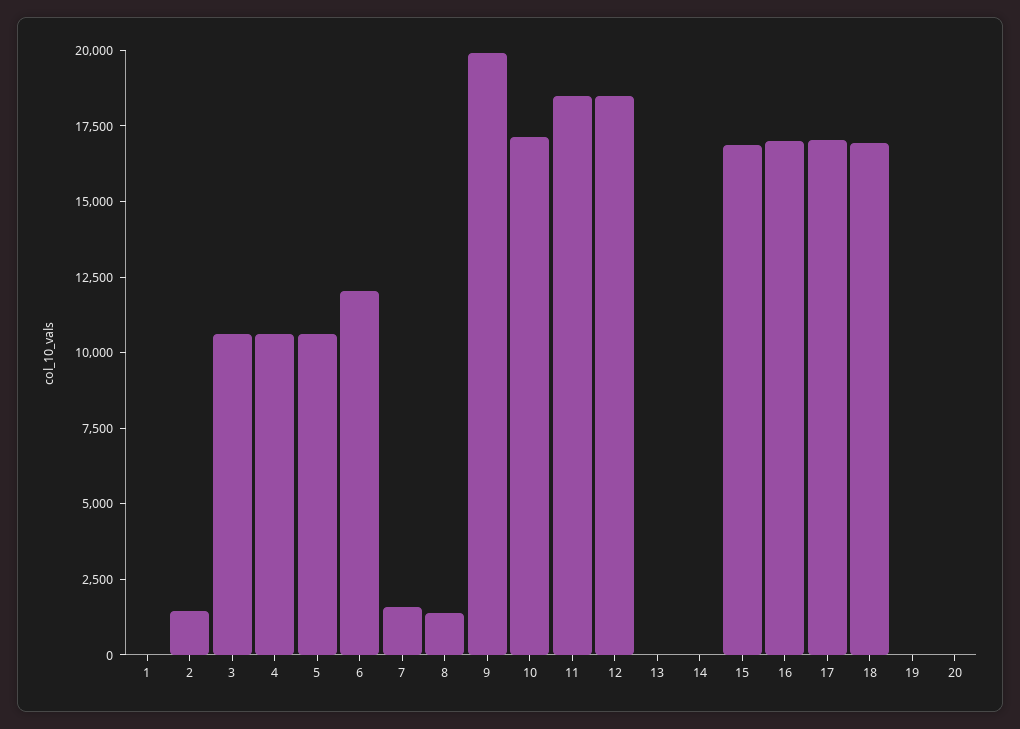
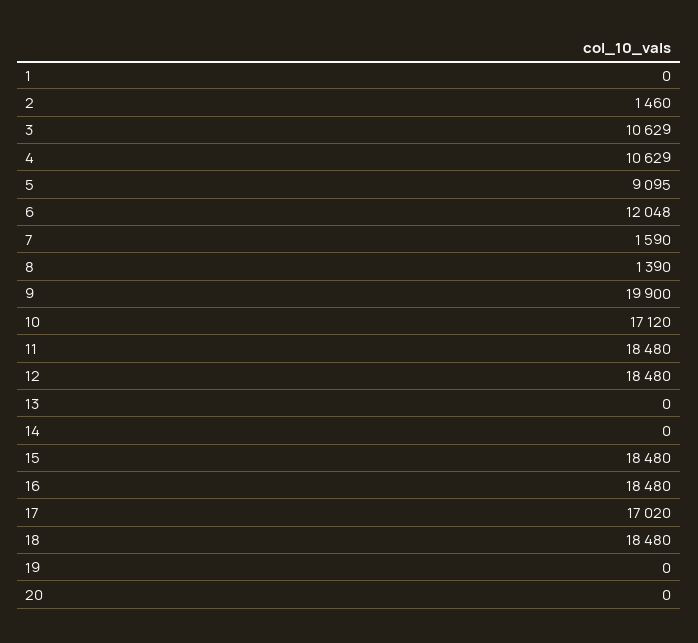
5: 10500 -> 9095
15: 17000 -> 18480
16: 17000 -> 18480
18: 17000 -> 18480

